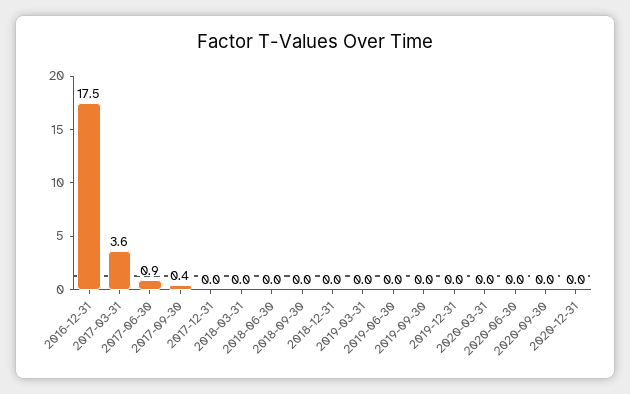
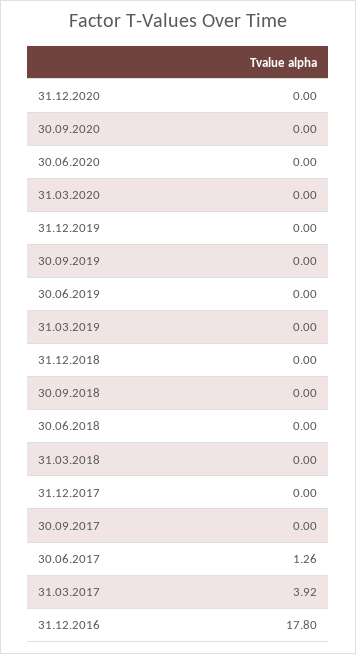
2016-12-31: 17.5 -> 17.8
2017-03-31: 3.6 -> 3.92
2017-06-30: 0.9 -> 1.26
2017-09-30: 0.4 -> 0

